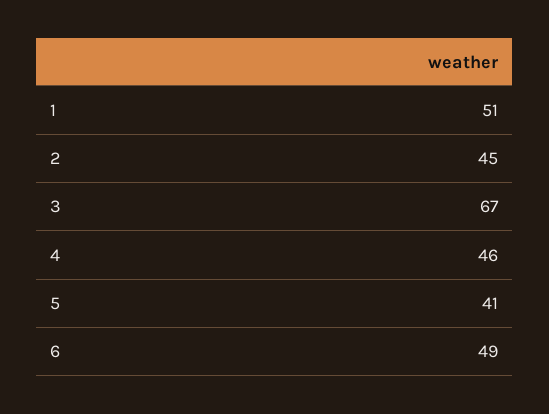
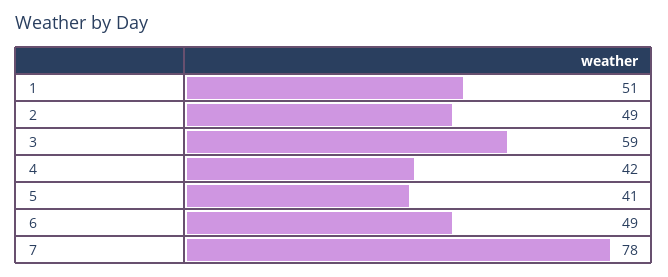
2: 45 -> 49
3: 67 -> 59
4: 46 -> 42
7: none -> 78

